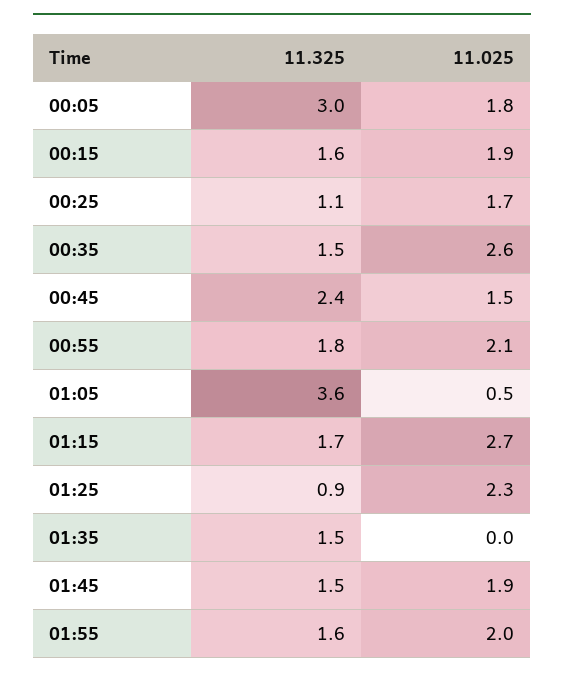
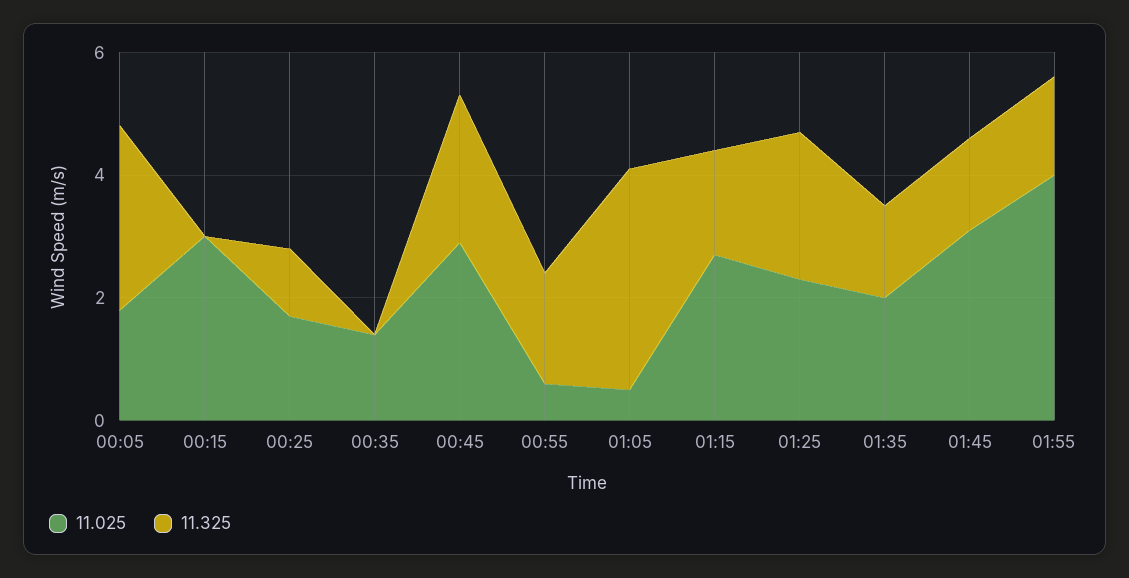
11.325, 00:15: 1.6 -> 0
11.025, 00:15: 1.9 -> 3
11.325, 00:35: 1.5 -> 0
11.025, 00:35: 2.6 -> 1.5
11.025, 00:45: 1.5 -> 3
11.025, 00:55: 2.1 -> 0.5
11.325, 01:25: 0.9 -> 2.5
11.025, 01:35: 0 -> 2
11.025, 01:45: 1.9 -> 3
11.025, 01:55: 2 -> 4

